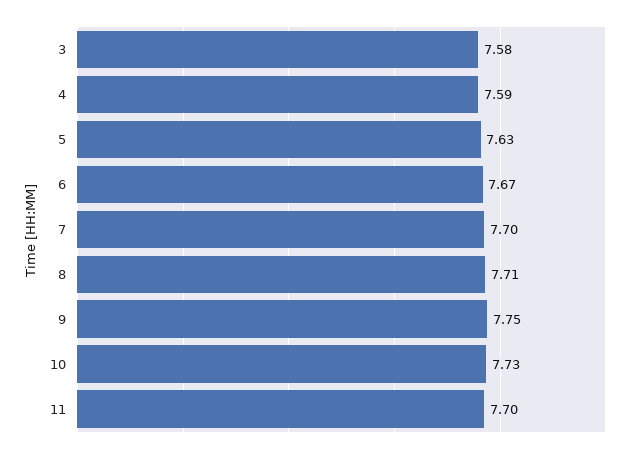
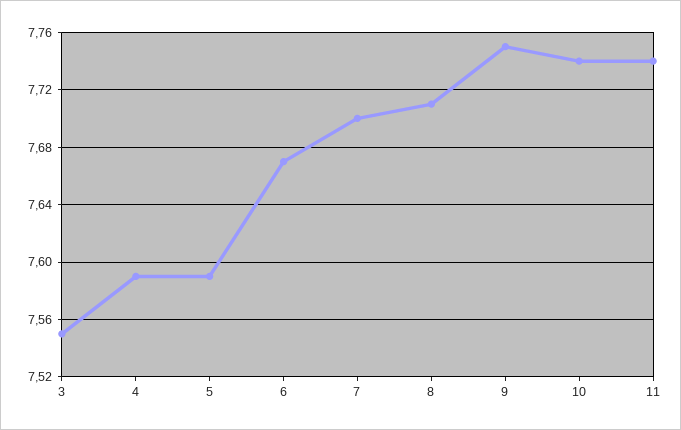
3: 7.58 -> 7.55
5: 7.63 -> 7.59
10: 7.73 -> 7.74
11: 7.7 -> 7.74

